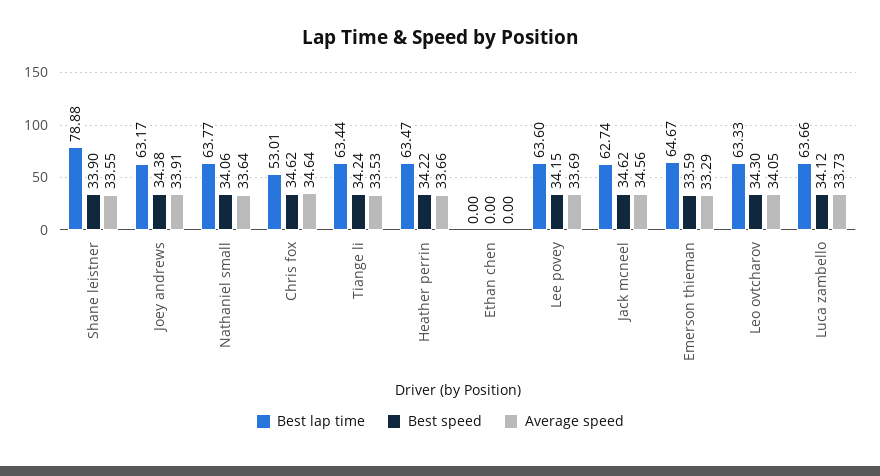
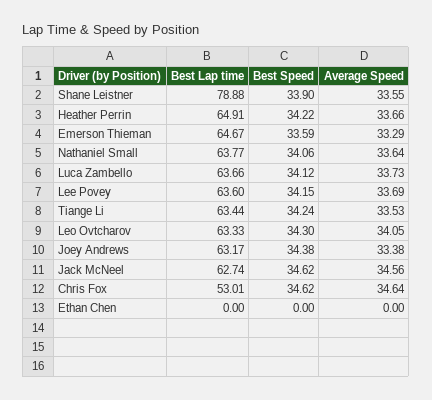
Average speed, Joey andrews: 33.91 -> 33.38
Best lap time, Heather perrin: 63.47 -> 64.91

